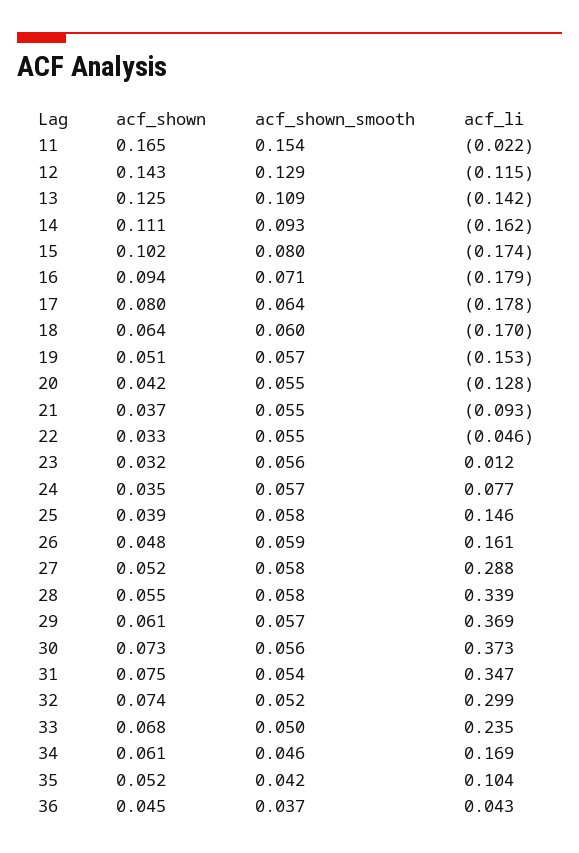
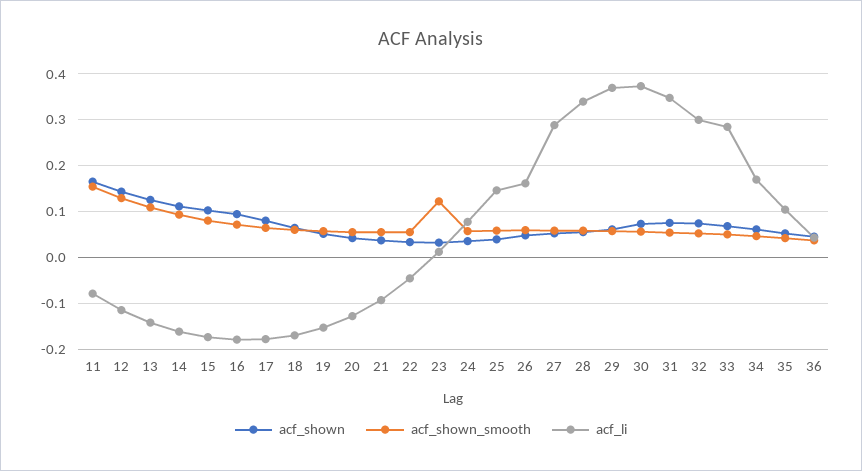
acf_li, 11: -0.022 -> -0.08
acf_shown_smooth, 23: 0.056 -> 0.12
acf_li, 33: 0.235 -> 0.28

